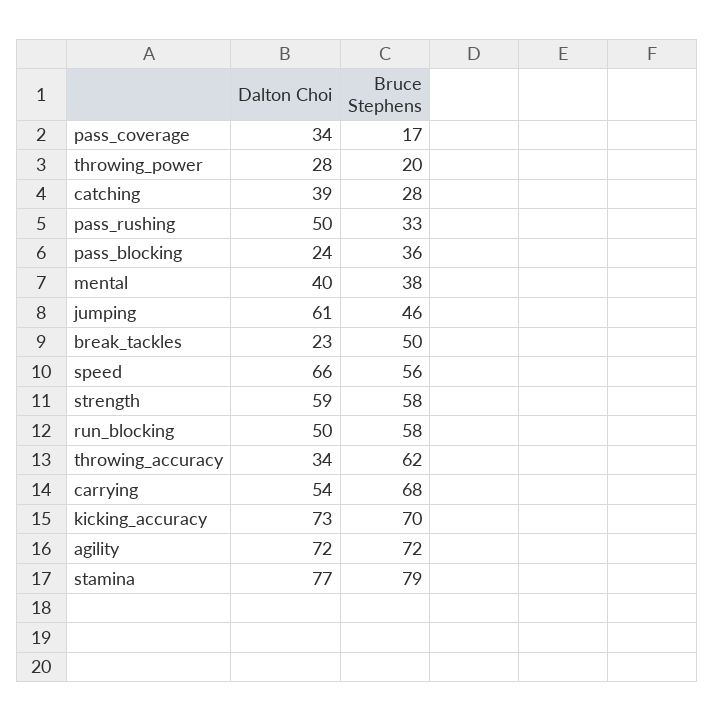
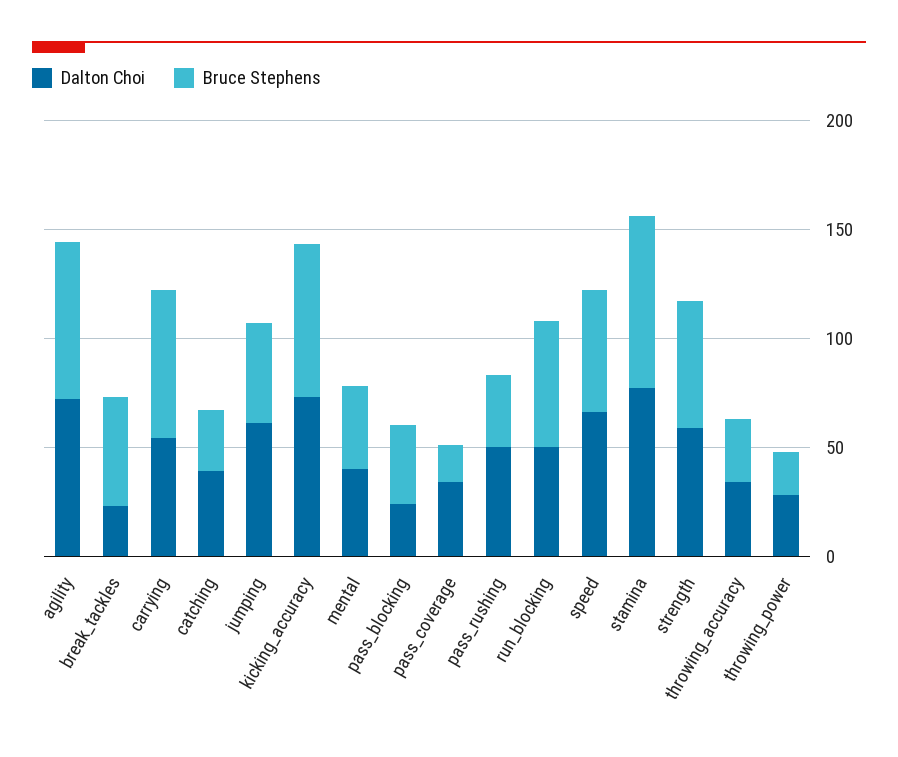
Bruce Stephens, throwing_accuracy: 62 -> 30

